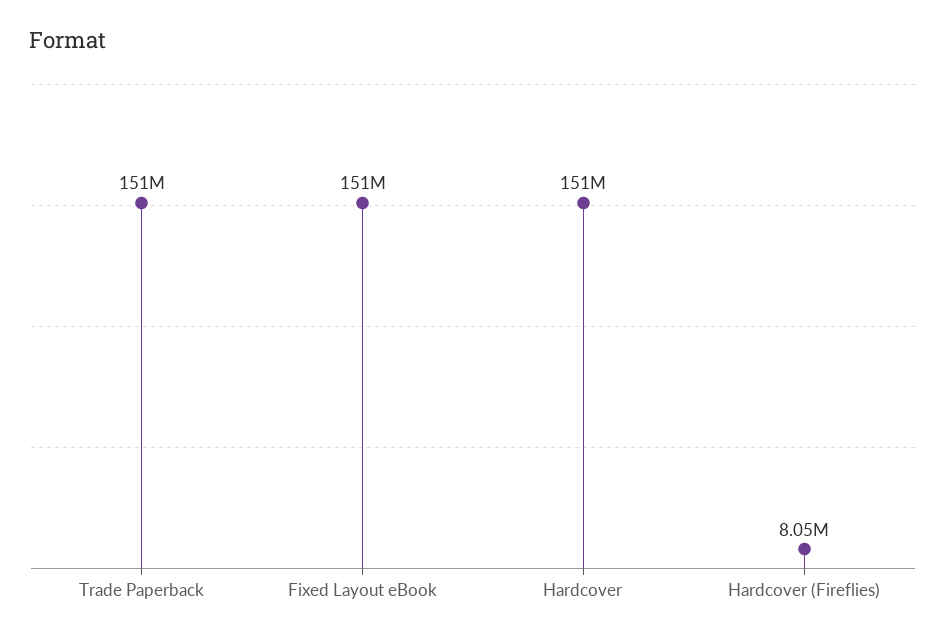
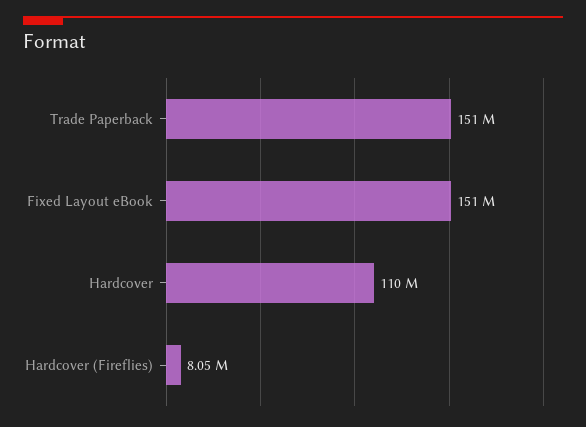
Hardcover: 151000000 -> 110000000

